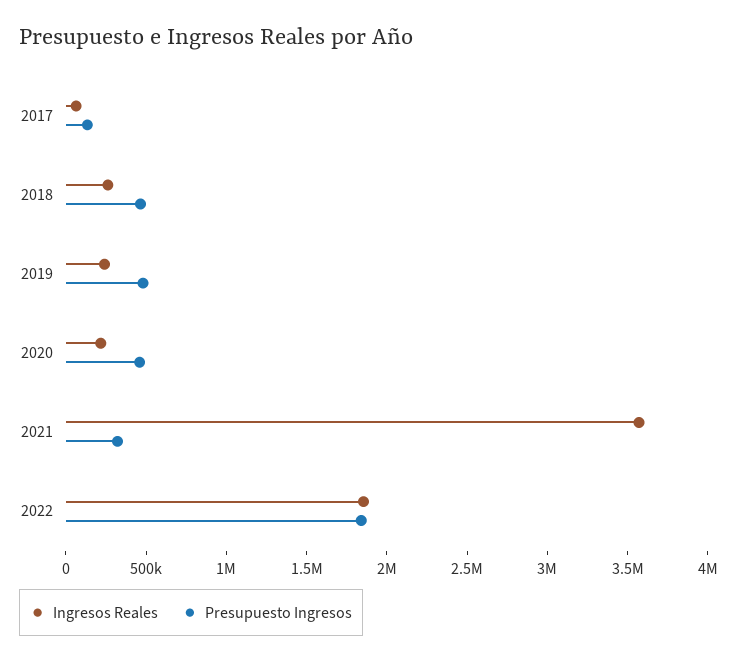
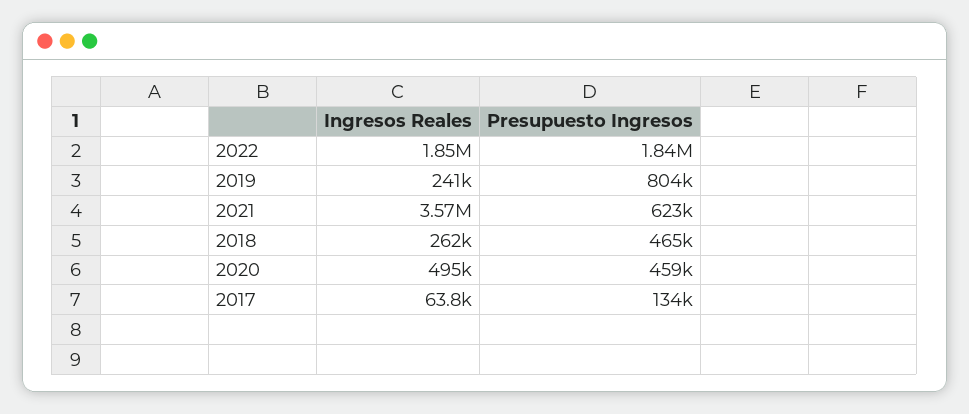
Presupuesto Ingresos, 2019: 500000 -> 804000
Ingresos Reales, 2020: 200000 -> 495000
Presupuesto Ingresos, 2021: 300000 -> 623000

